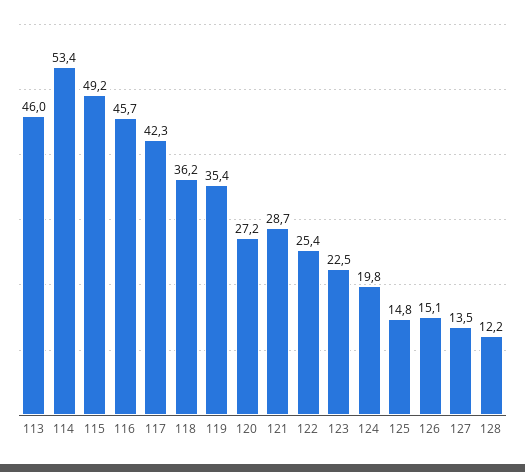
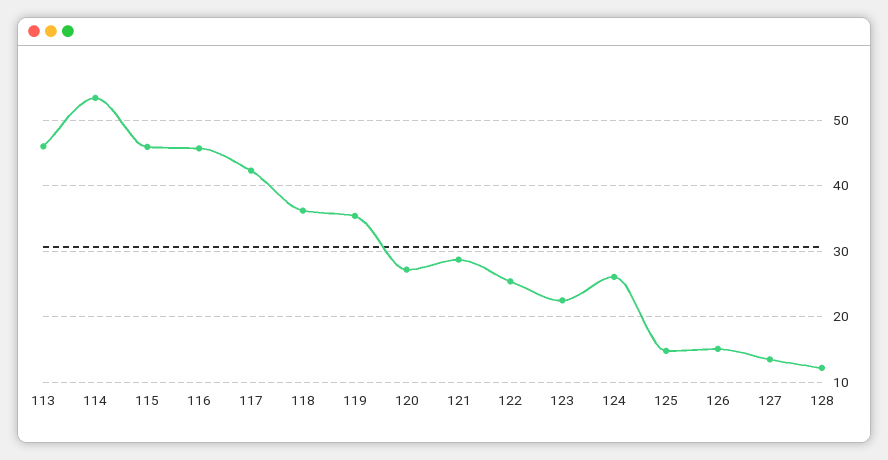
115: 49.2 -> 46
124: 19.8 -> 26

